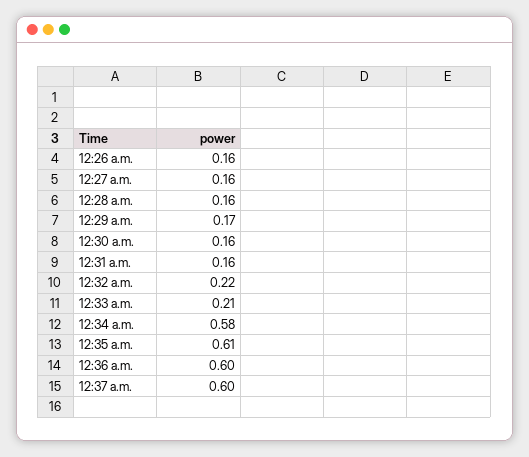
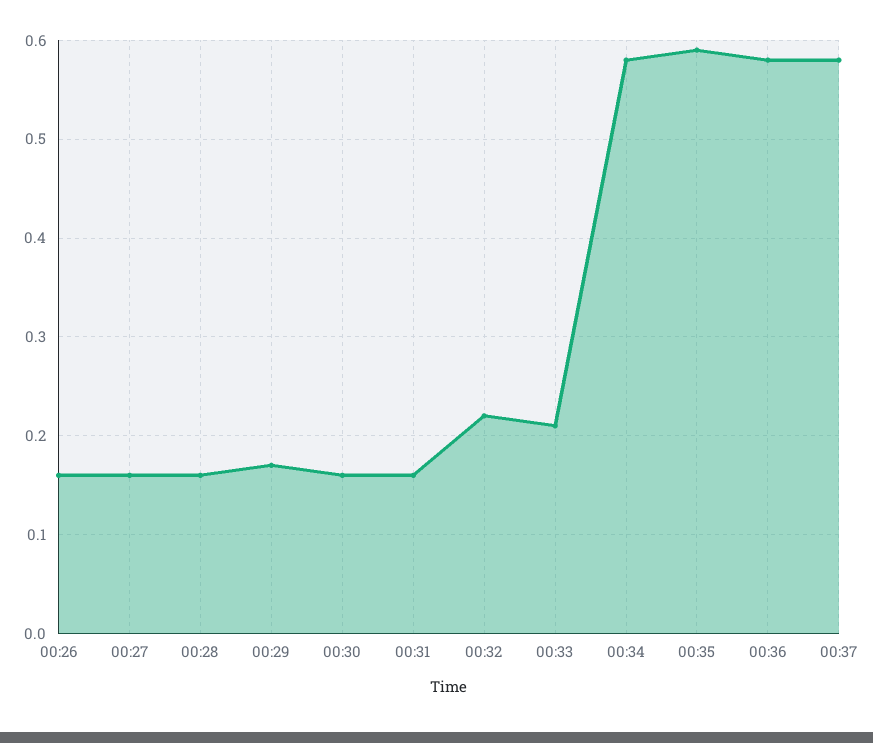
12:35 a.m.: 0.61 -> 0.59
12:36 a.m.: 0.6 -> 0.58
12:37 a.m.: 0.6 -> 0.58

